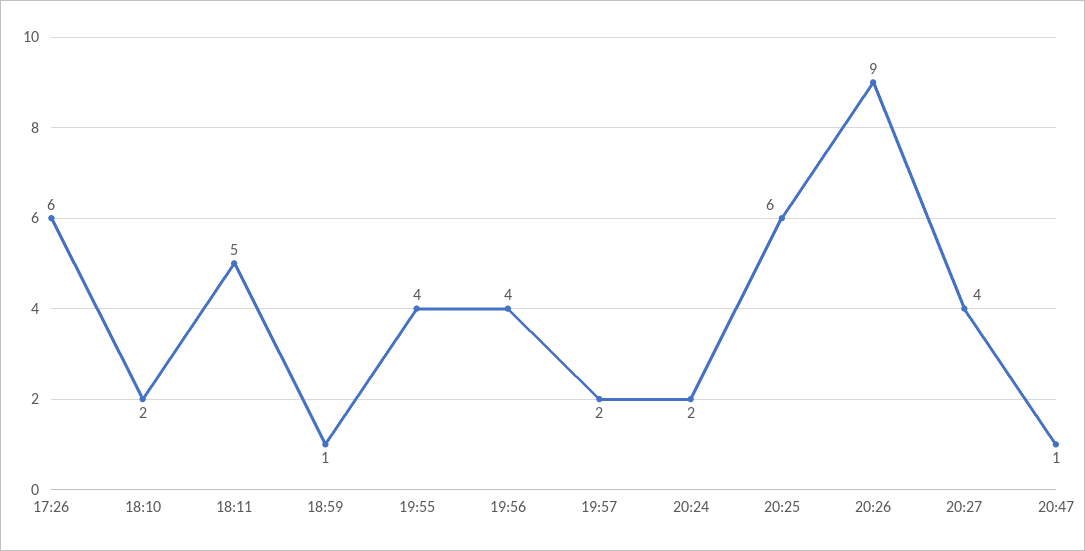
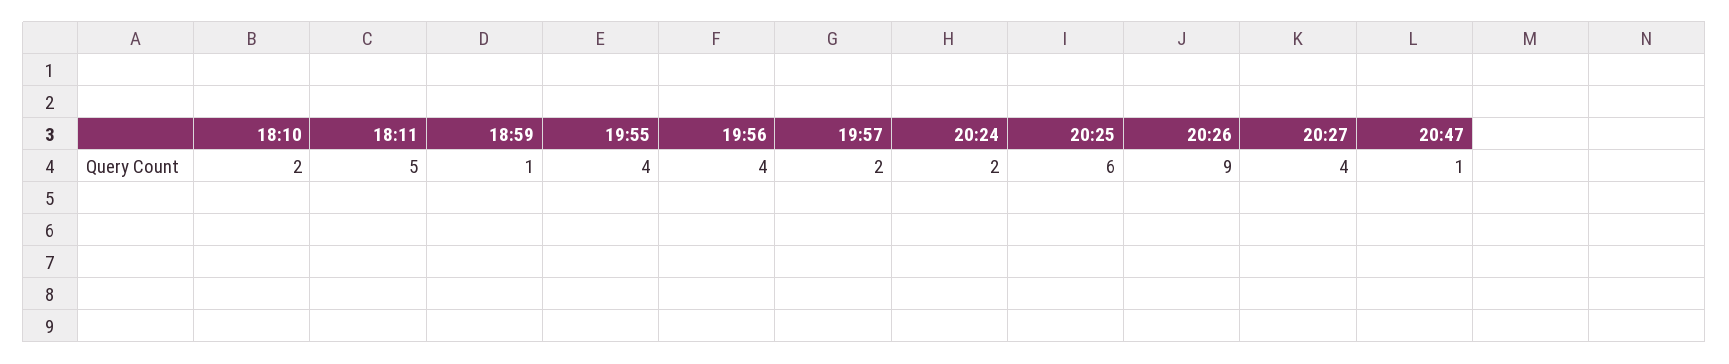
17:26: 6 -> none

